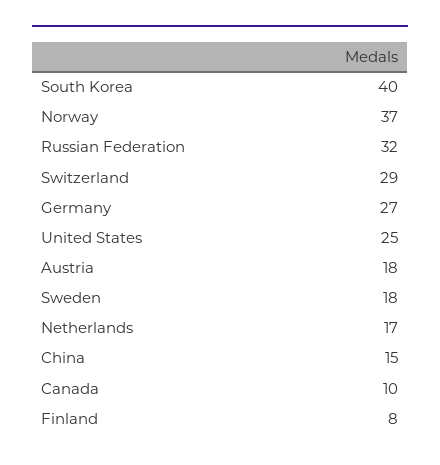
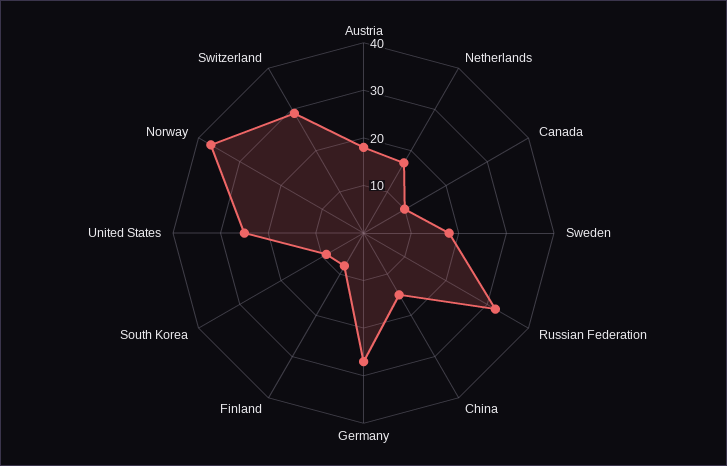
South Korea: 40 -> 10

